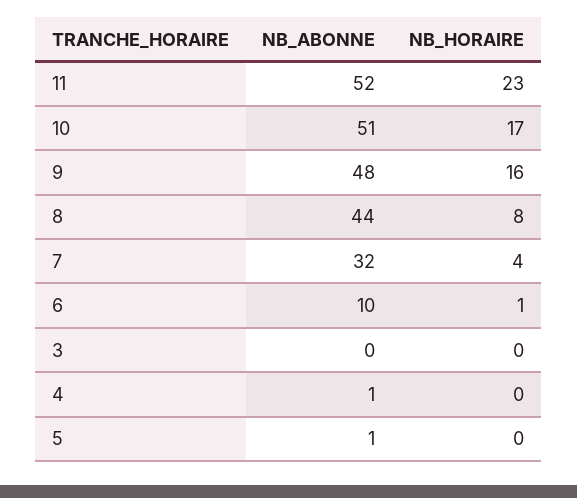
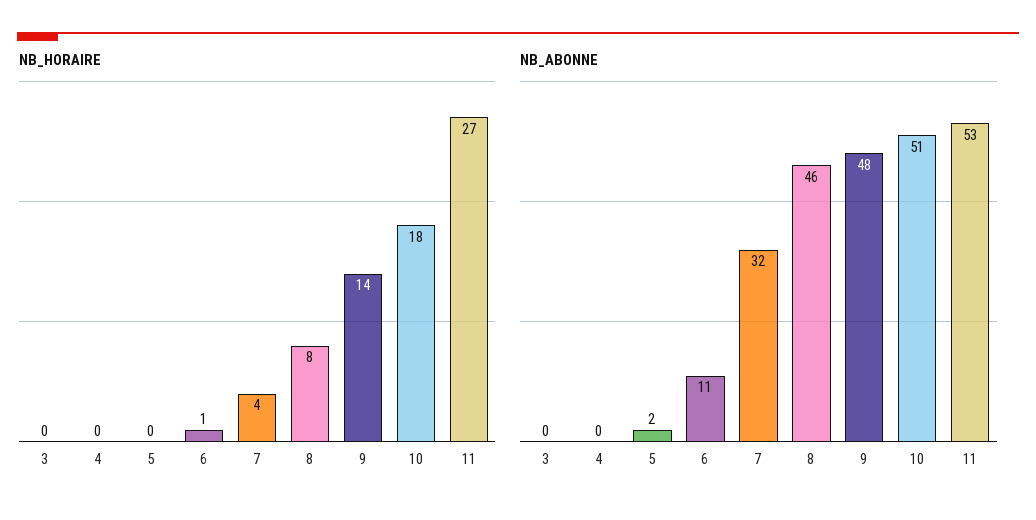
NB_ABONNE, 11: 52 -> 53
NB_HORAIRE, 11: 23 -> 27
NB_HORAIRE, 10: 17 -> 18
NB_HORAIRE, 9: 16 -> 14
NB_ABONNE, 8: 44 -> 46
NB_ABONNE, 6: 10 -> 11
NB_ABONNE, 4: 1 -> 0
NB_ABONNE, 5: 1 -> 2

